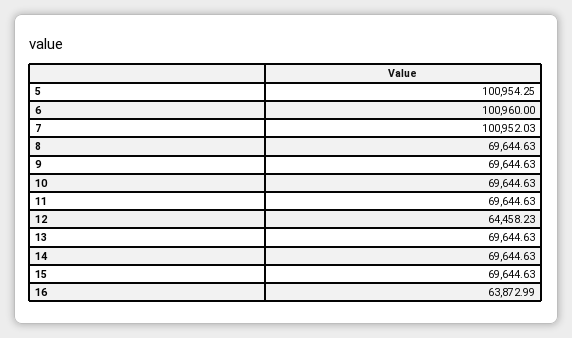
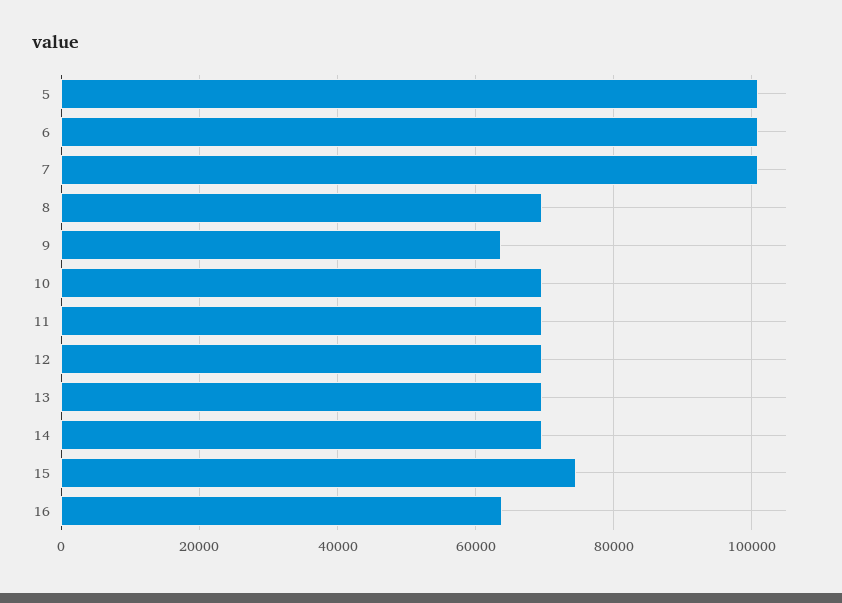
9: 69644.63 -> 64000
12: 64458.23 -> 70000
15: 69644.63 -> 74000

